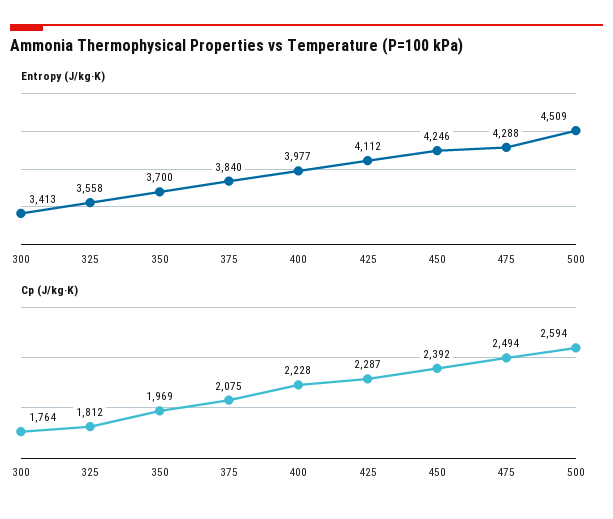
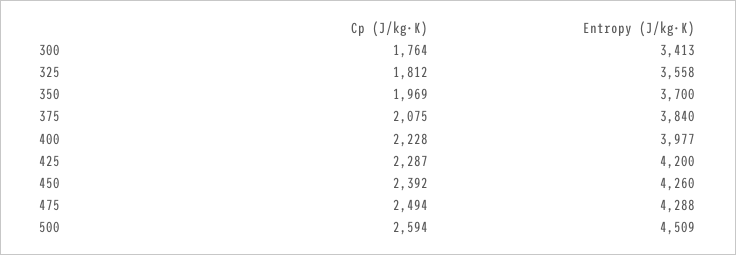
Entropy (J/kg·K), 425: 4112 -> 4200
Entropy (J/kg·K), 450: 4246 -> 4260

